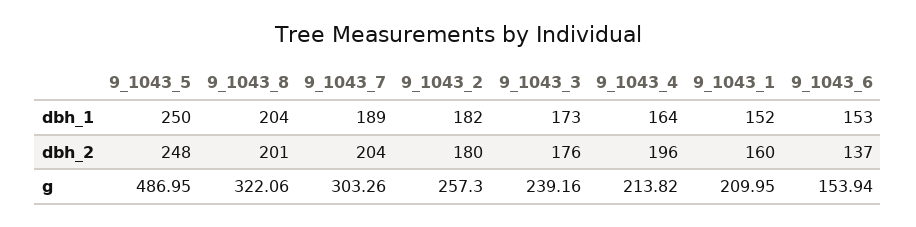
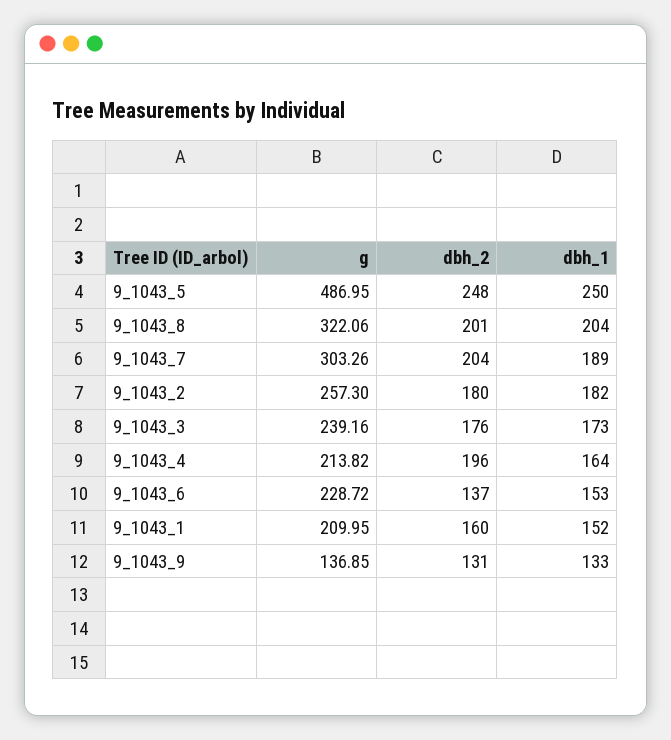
9_1043_6, g: 153.94 -> 228.72
9_1043_9, g: none -> 136.85
9_1043_9, dbh_2: none -> 131
9_1043_9, dbh_1: none -> 133

